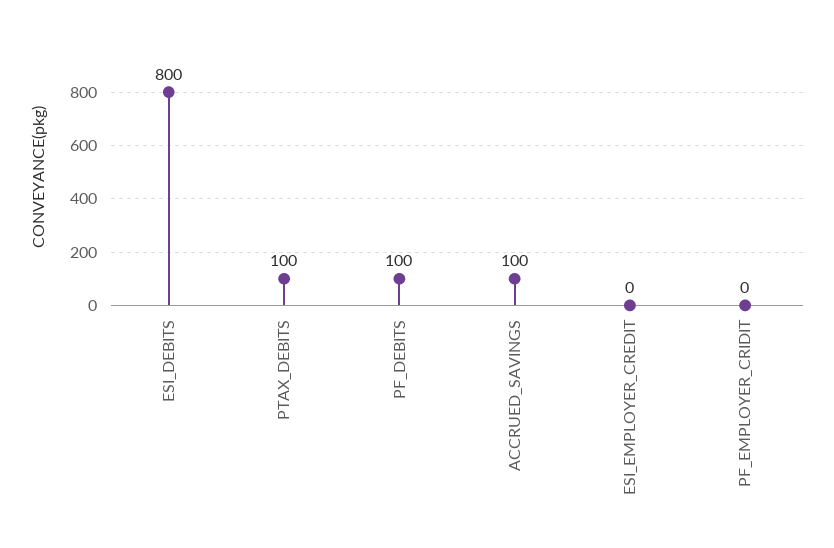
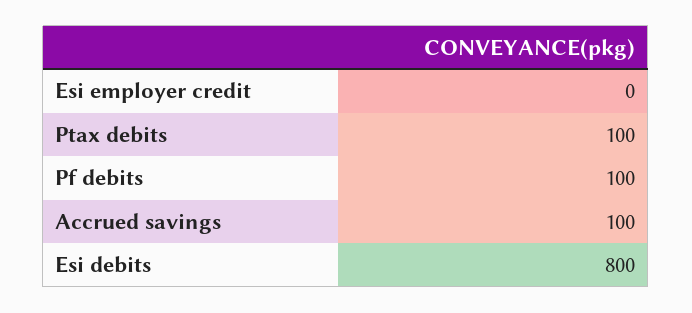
PF_EMPLOYER_CRIDIT: 0 -> none

